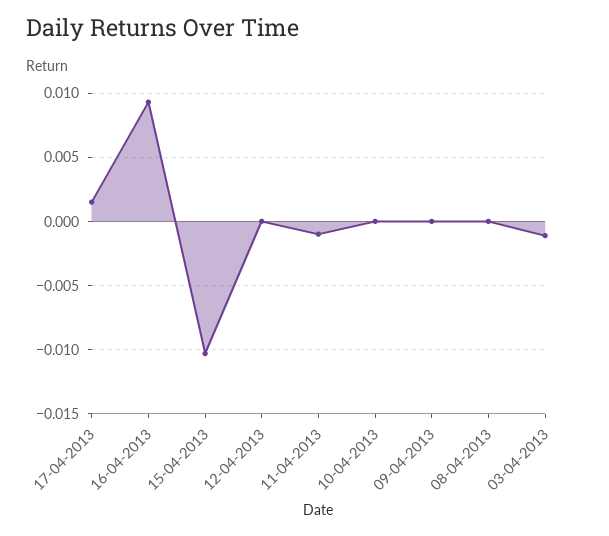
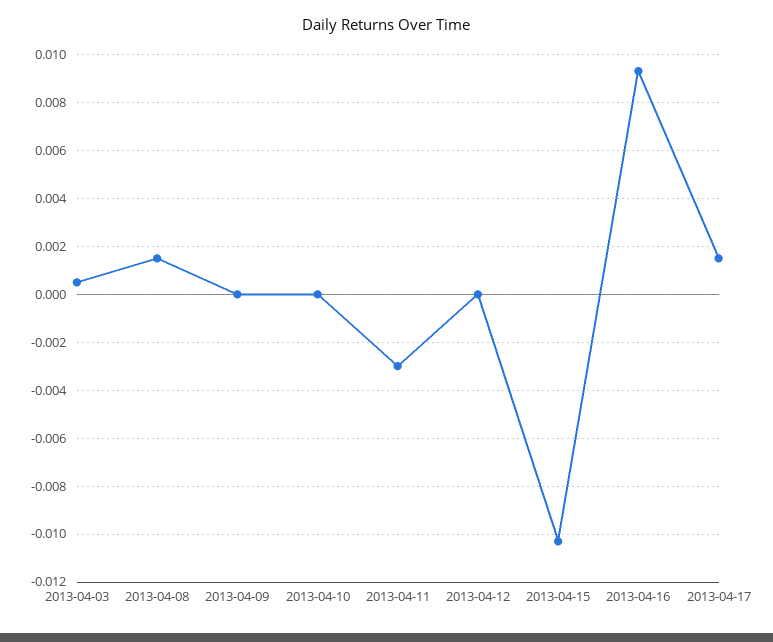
11-04-2013: -0.001 -> -0.003
08-04-2013: 0 -> 0.0015
03-04-2013: -0.001 -> 0.0005

